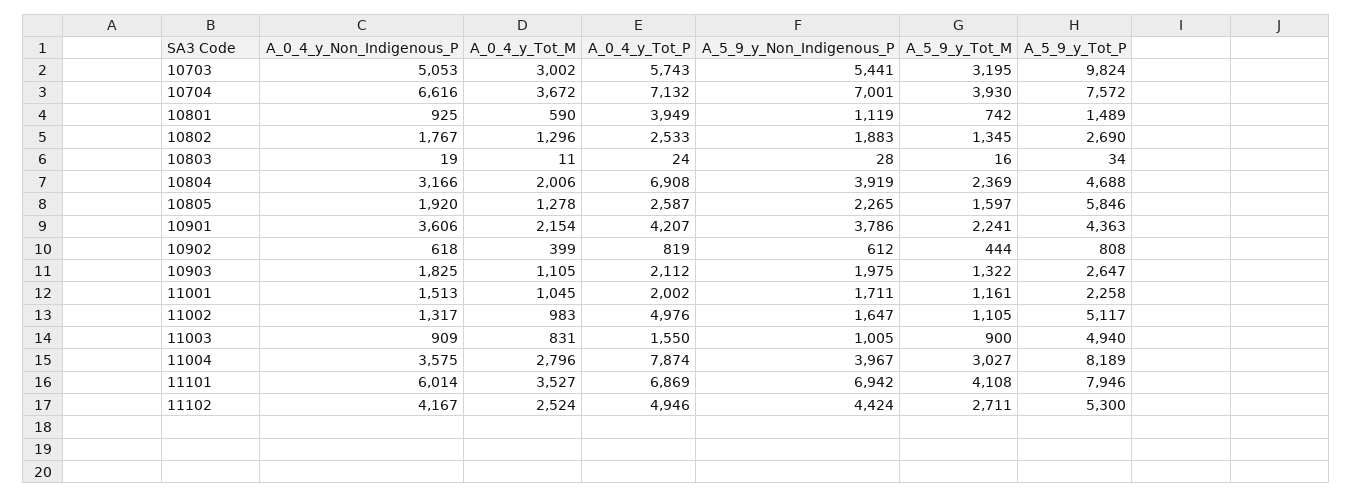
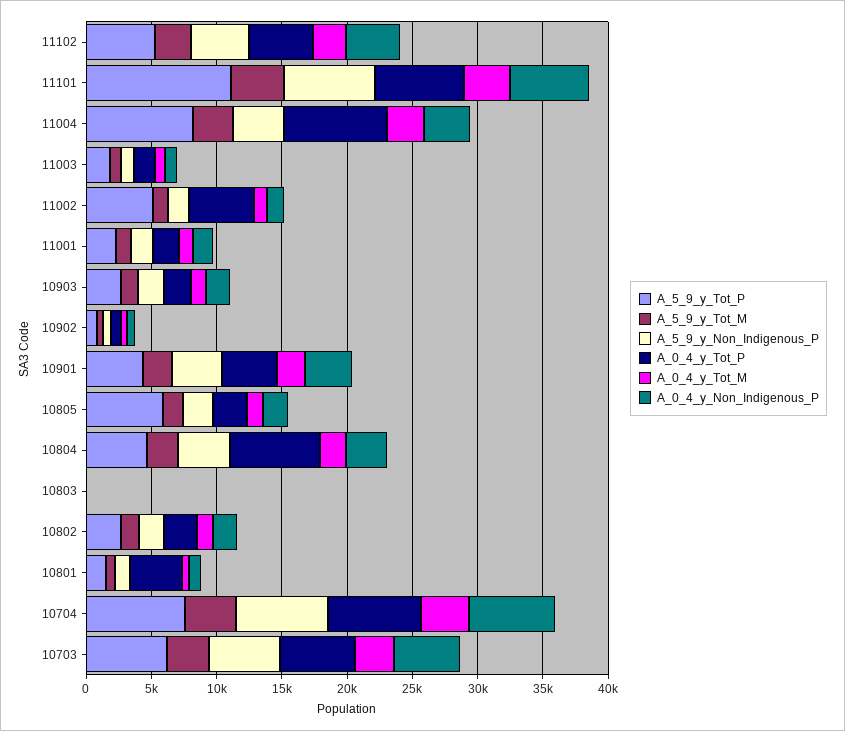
A_5_9_y_Tot_P, 10703: 9824 -> 6000
A_5_9_y_Tot_P, 11003: 4940 -> 2000
A_5_9_y_Tot_P, 11101: 7946 -> 11000

